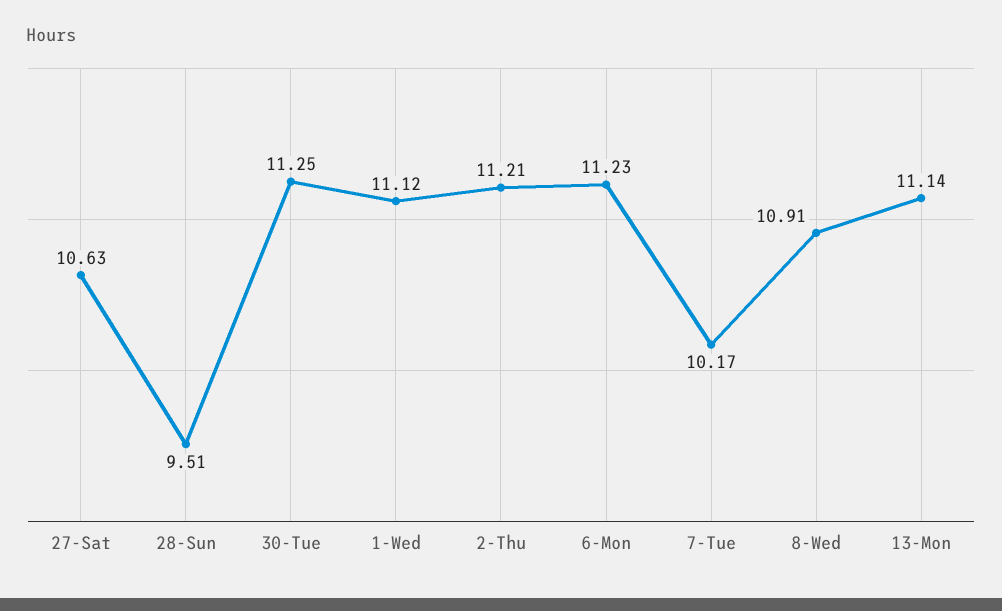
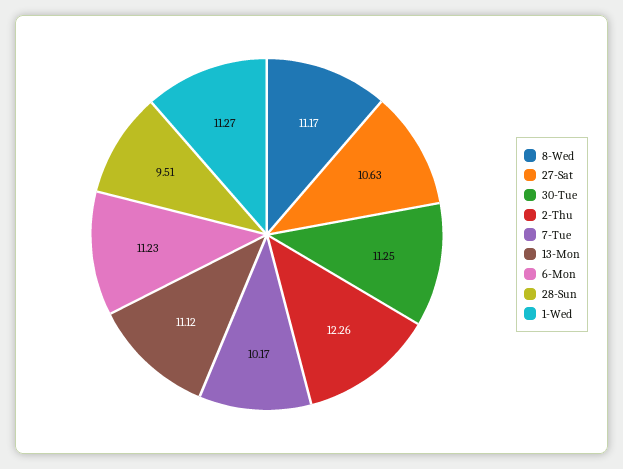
1-Wed: 11.12 -> 11.27
2-Thu: 11.21 -> 12.26
8-Wed: 10.91 -> 11.17
13-Mon: 11.14 -> 11.12

